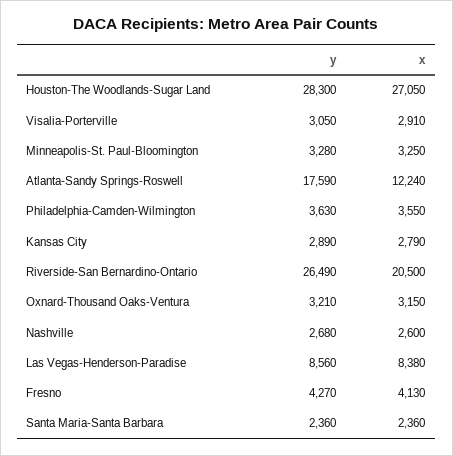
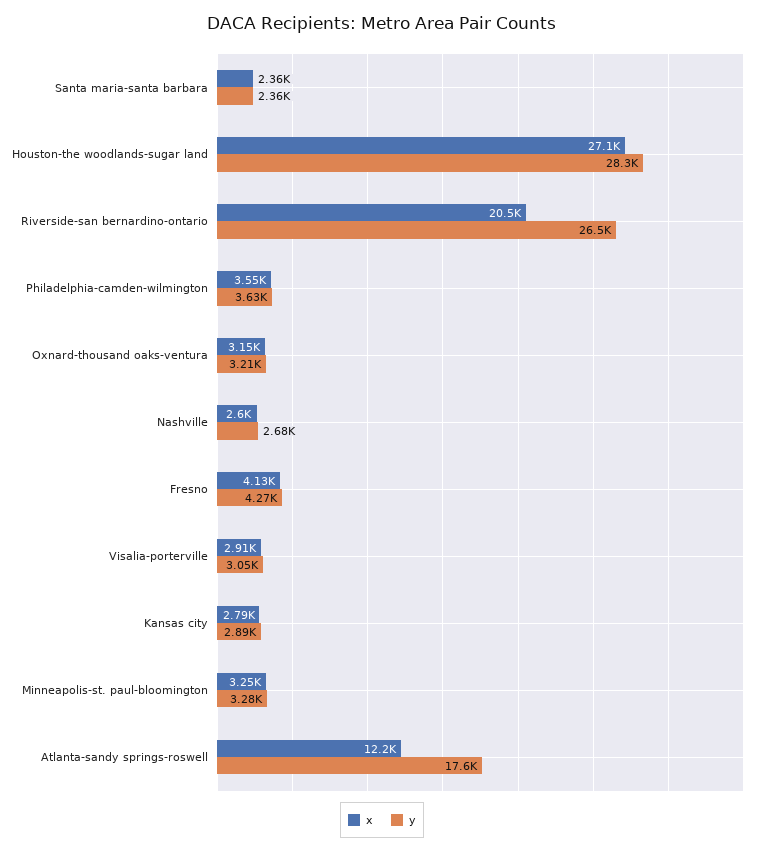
y, Las Vegas-Henderson-Paradise: 8560 -> none
x, Las Vegas-Henderson-Paradise: 8380 -> none

